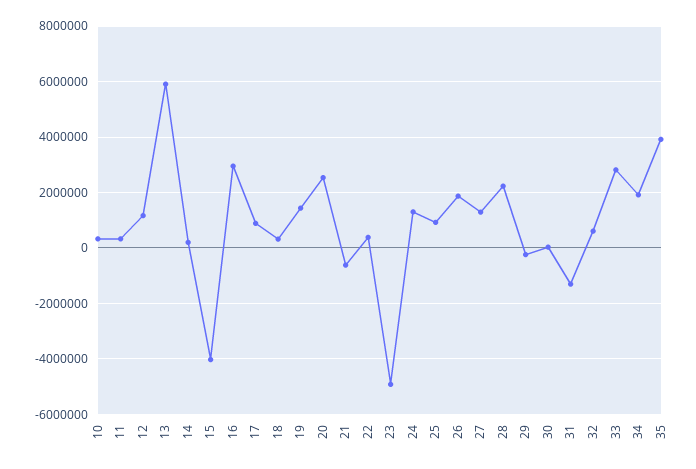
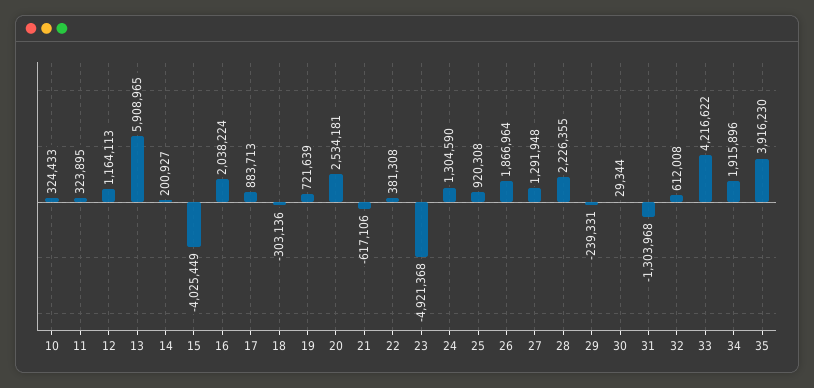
16: 3000000 -> 2038224
18: 250000 -> -303136
19: 1500000 -> 721639
33: 2750000 -> 4216622

